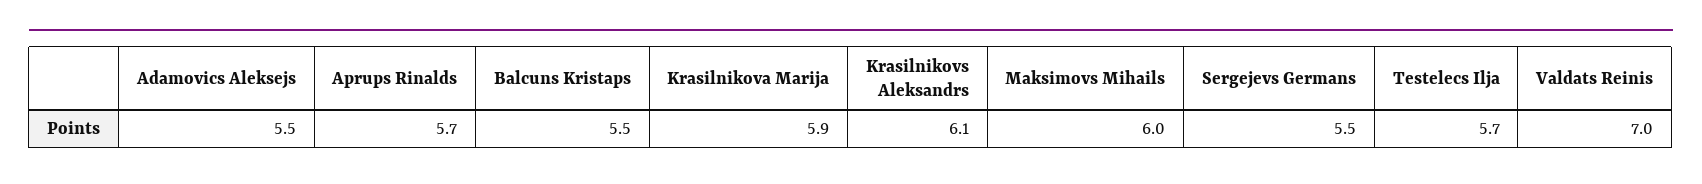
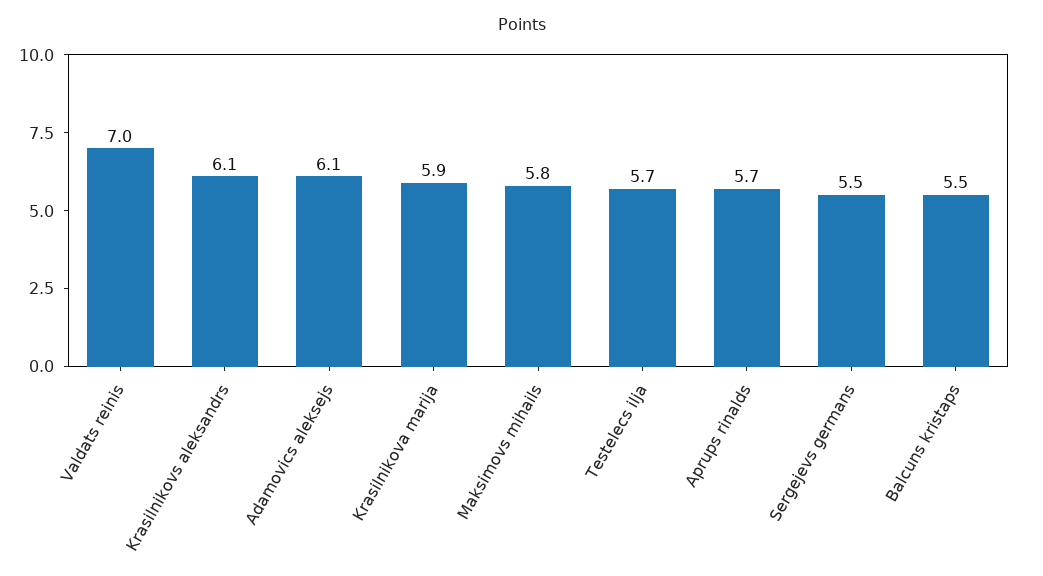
Adamovics Aleksejs: 5.5 -> 6.1
Maksimovs Mihails: 6 -> 5.8

